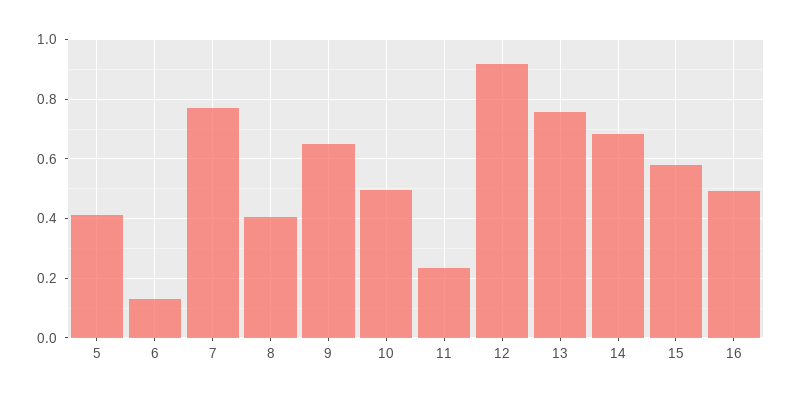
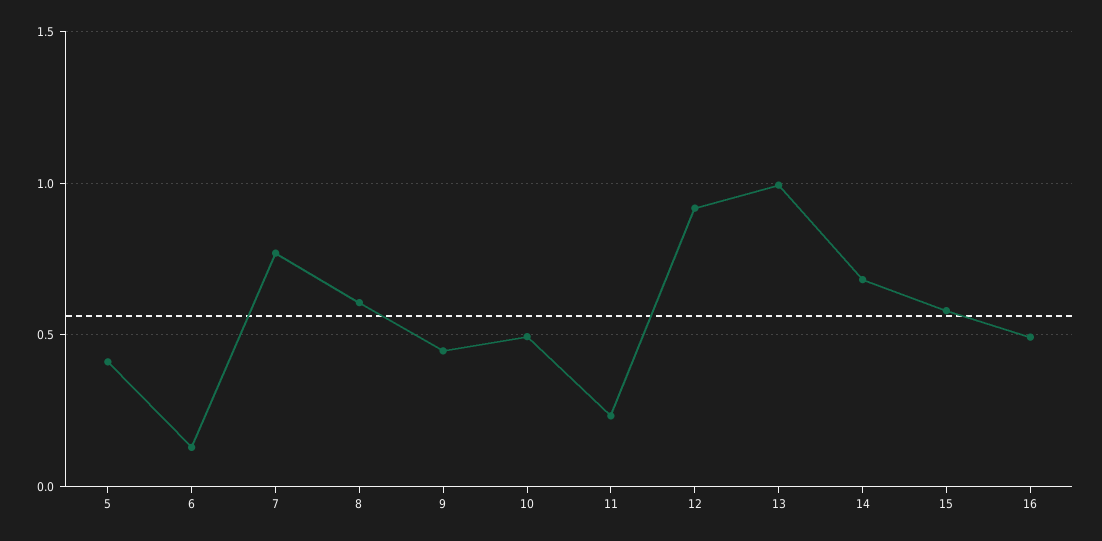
8: 0.4 -> 0.6
9: 0.65 -> 0.45
13: 0.75 -> 1

